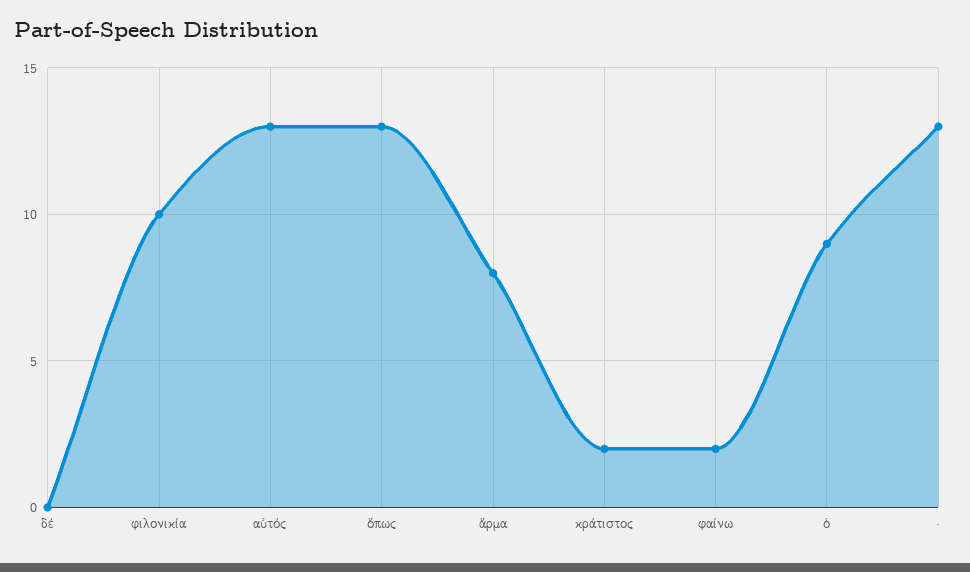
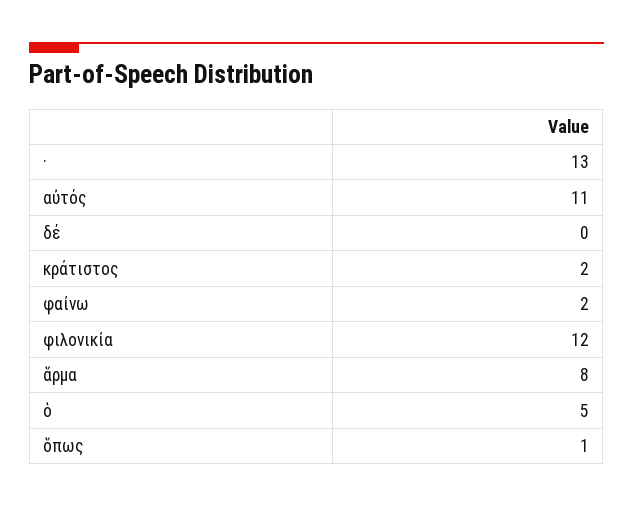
φιλονικία: 10 -> 12
αὐτός: 13 -> 11
ὅπως: 13 -> 1
ὁ: 9 -> 5

